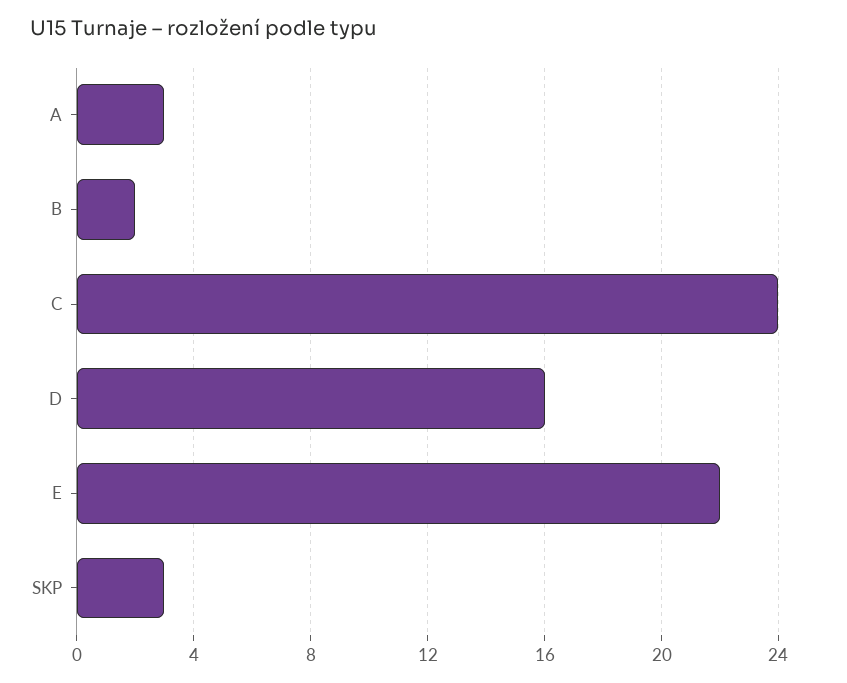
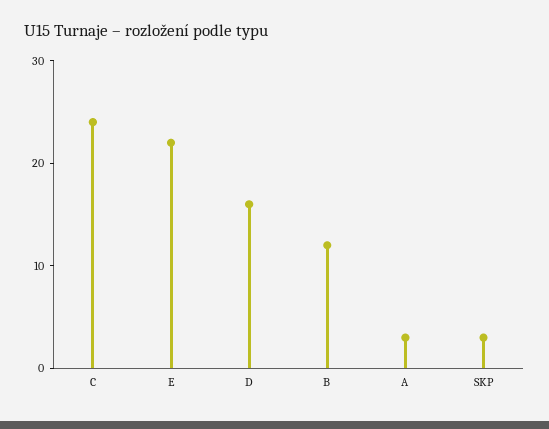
B: 2 -> 12

